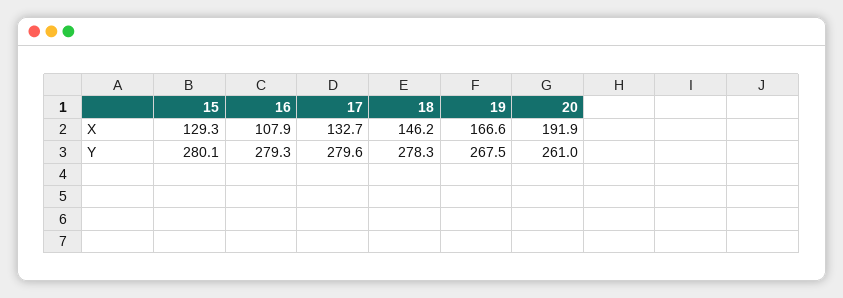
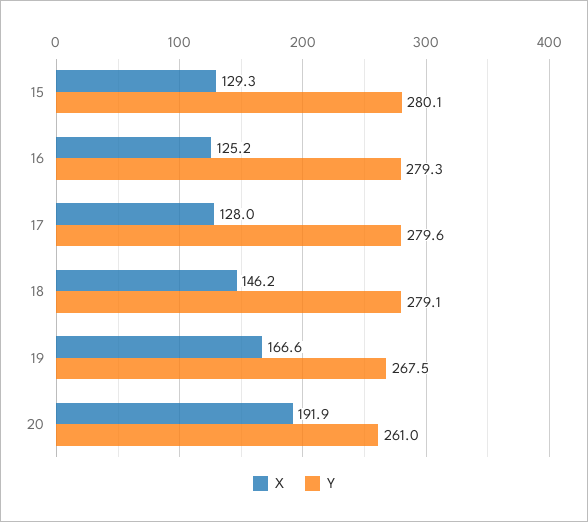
X, 16: 107.9 -> 125.2
X, 17: 132.7 -> 128
Y, 18: 278.3 -> 279.1

